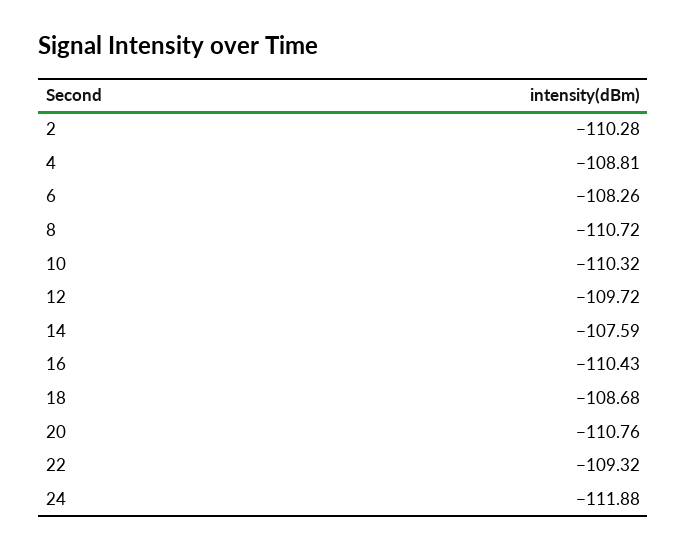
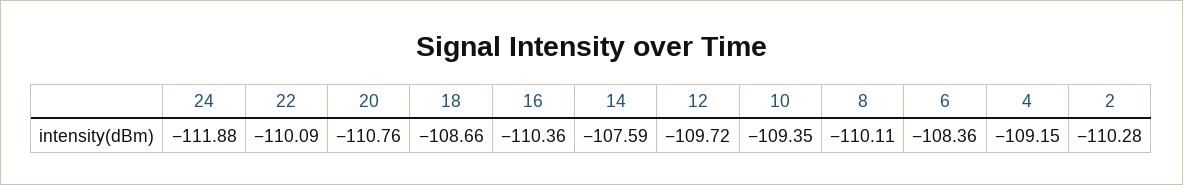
4: -108.81 -> -109.15
6: -108.26 -> -108.36
8: -110.72 -> -110.11
10: -110.32 -> -109.35
16: -110.43 -> -110.36
18: -108.68 -> -108.66
22: -109.32 -> -110.09

